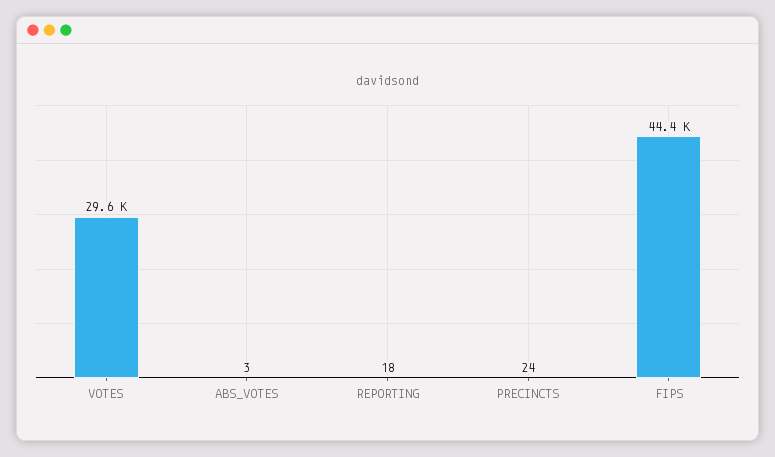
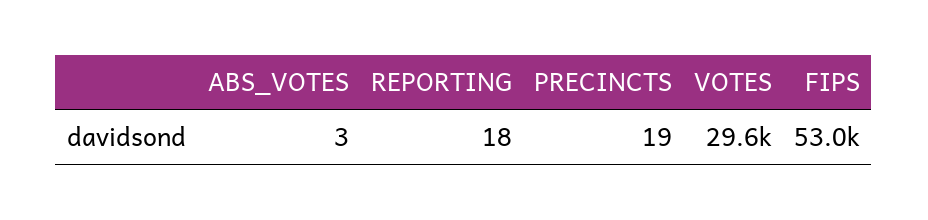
PRECINCTS: 24 -> 19
FIPS: 44400 -> 53000

